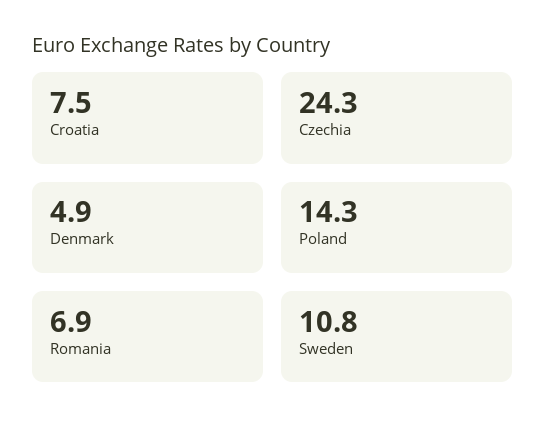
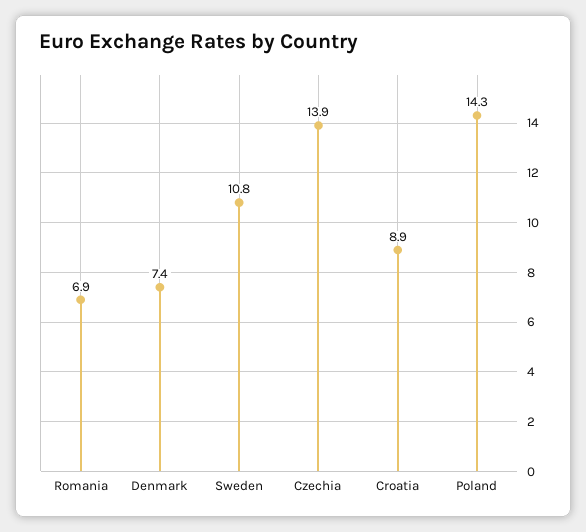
Croatia: 7.5 -> 8.9
Czechia: 24.3 -> 13.9
Denmark: 4.9 -> 7.4

